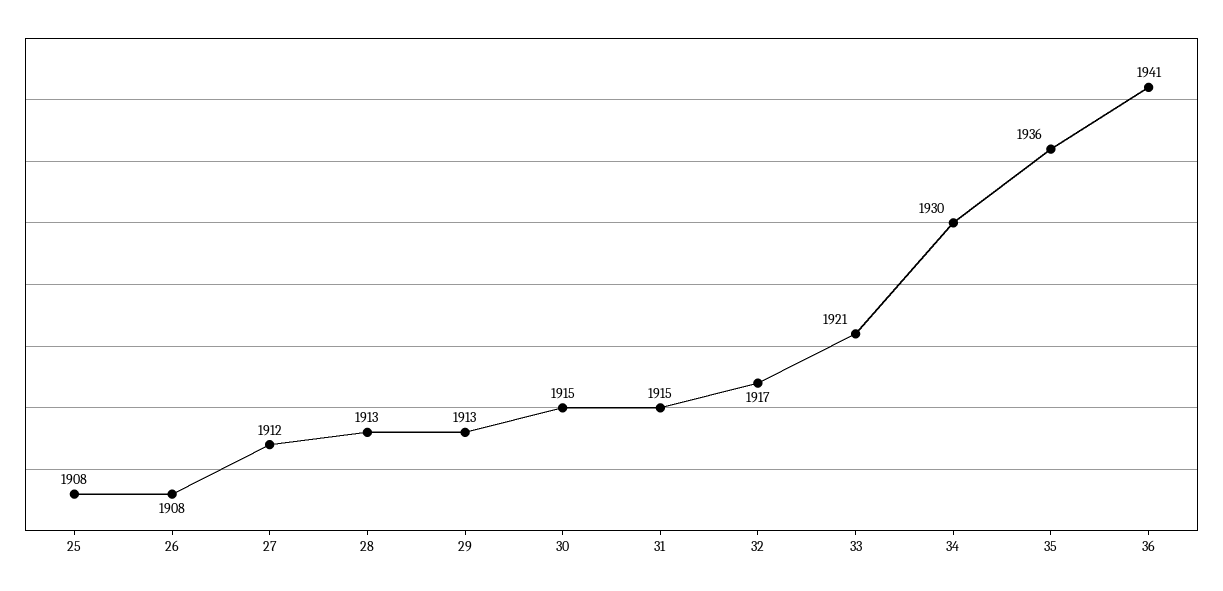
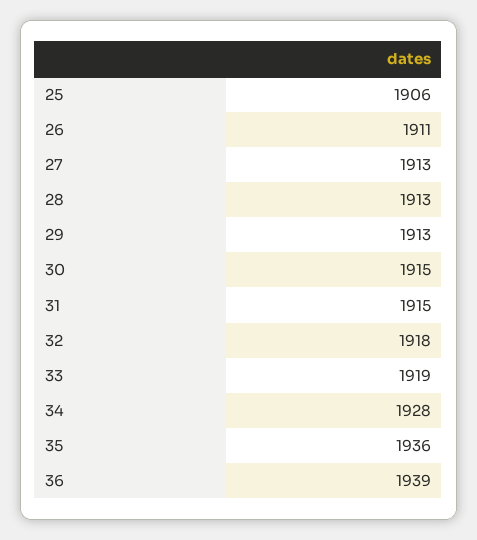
25: 1908 -> 1906
26: 1908 -> 1911
27: 1912 -> 1913
32: 1917 -> 1918
33: 1921 -> 1919
34: 1930 -> 1928
36: 1941 -> 1939

